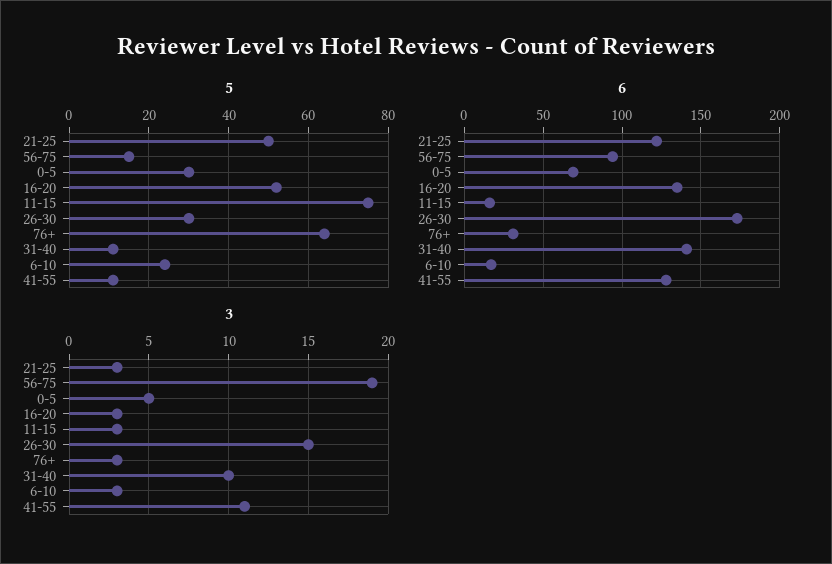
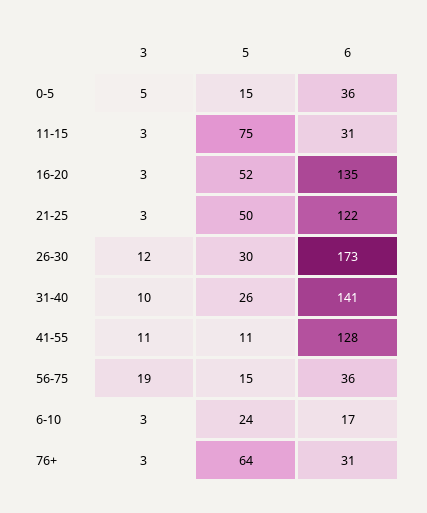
5, 0-5: 30 -> 15
5, 31-40: 10 -> 26
6, 56-75: 95 -> 36
6, 0-5: 70 -> 36
6, 11-15: 15 -> 31
3, 26-30: 15 -> 12

